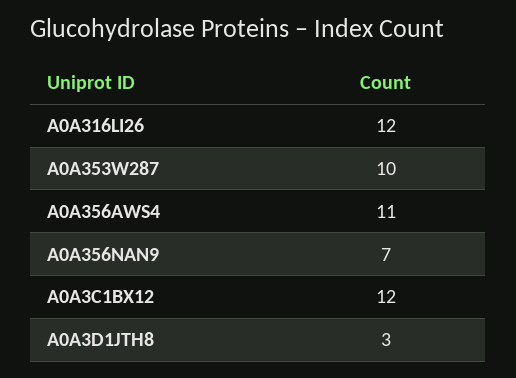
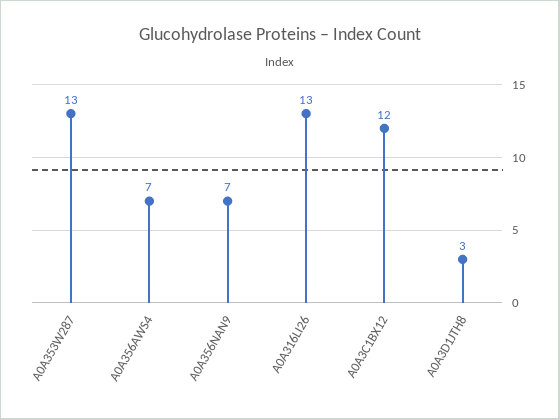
A0A316LI26: 12 -> 13
A0A353W287: 10 -> 13
A0A356AWS4: 11 -> 7

